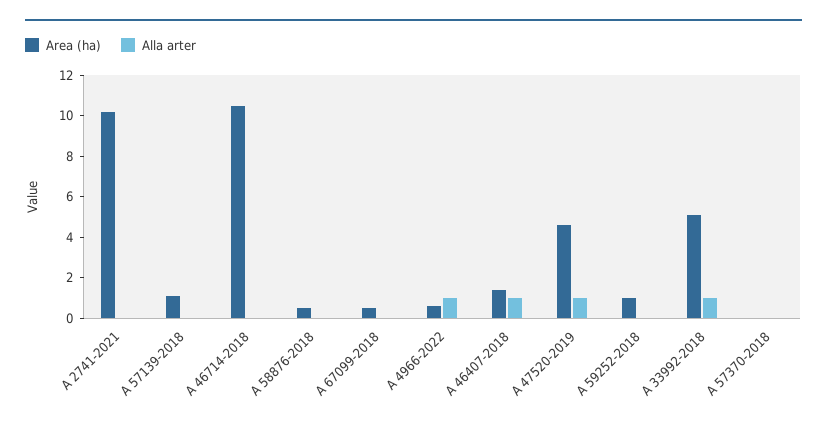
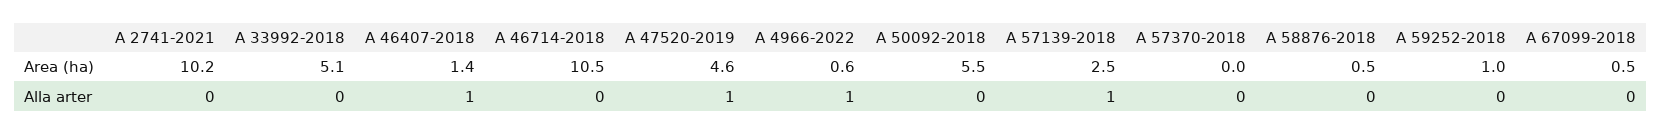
Area (ha), A 57139-2018: 1 -> 2.5
Alla arter, A 57139-2018: 0 -> 1
Alla arter, A 33992-2018: 1 -> 0
Area (ha), A 50092-2018: none -> 5.5
Alla arter, A 50092-2018: none -> 0

